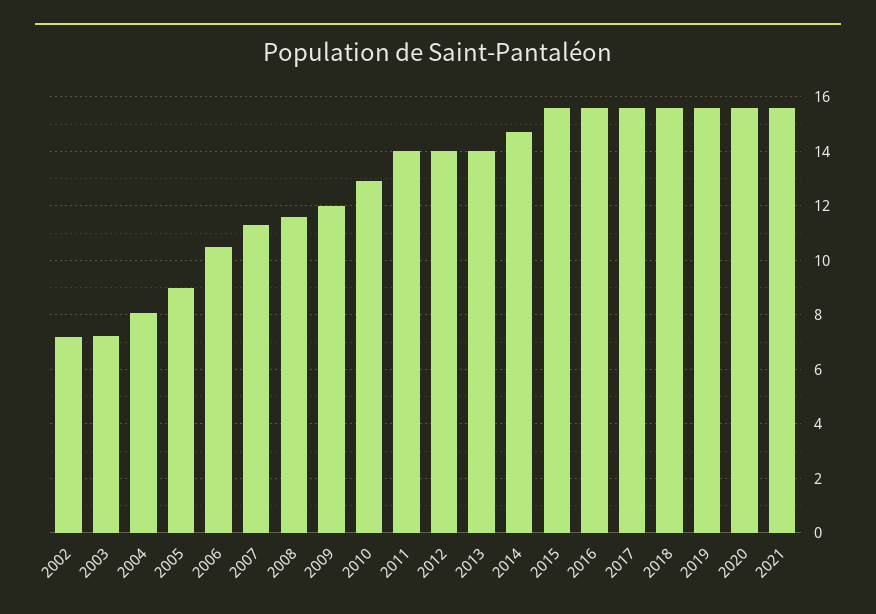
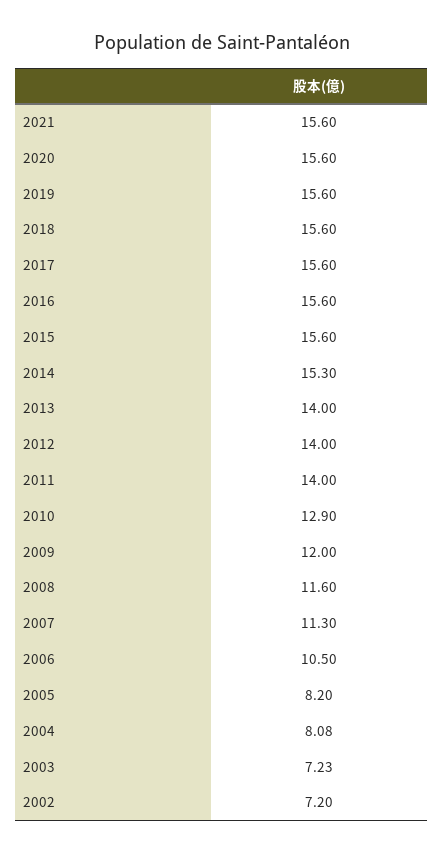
2005: 9 -> 8.2
2014: 14.75 -> 15.3

